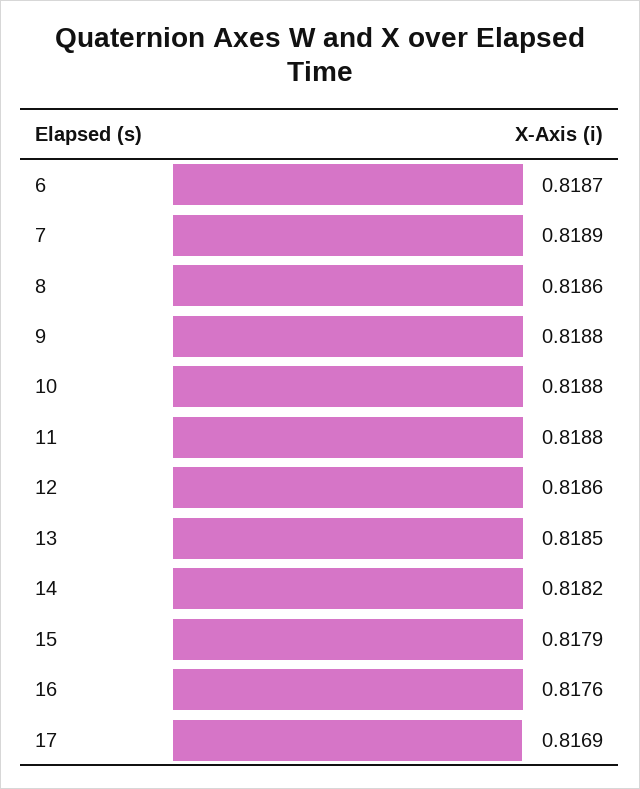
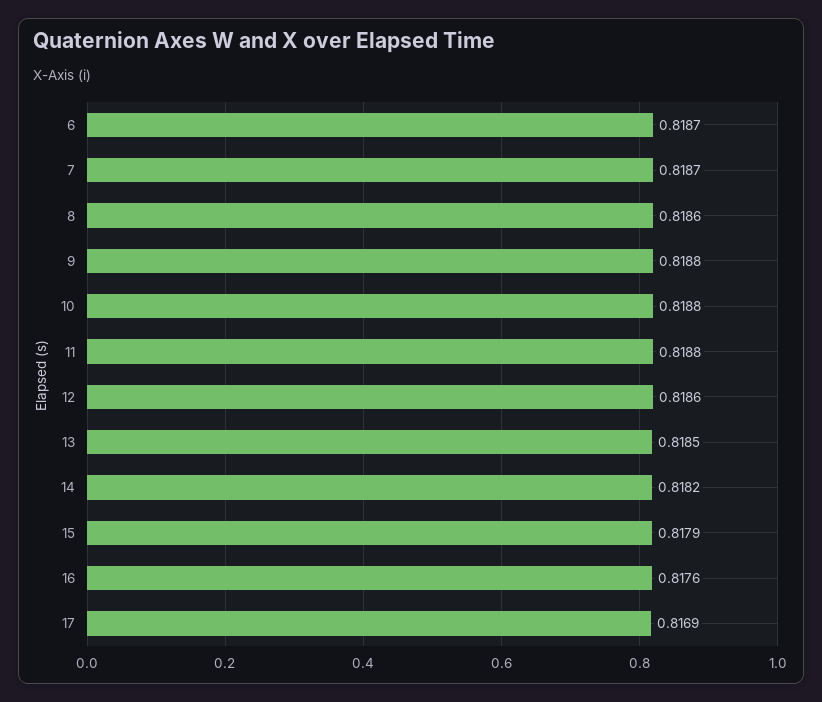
7: 0.8189 -> 0.8187

